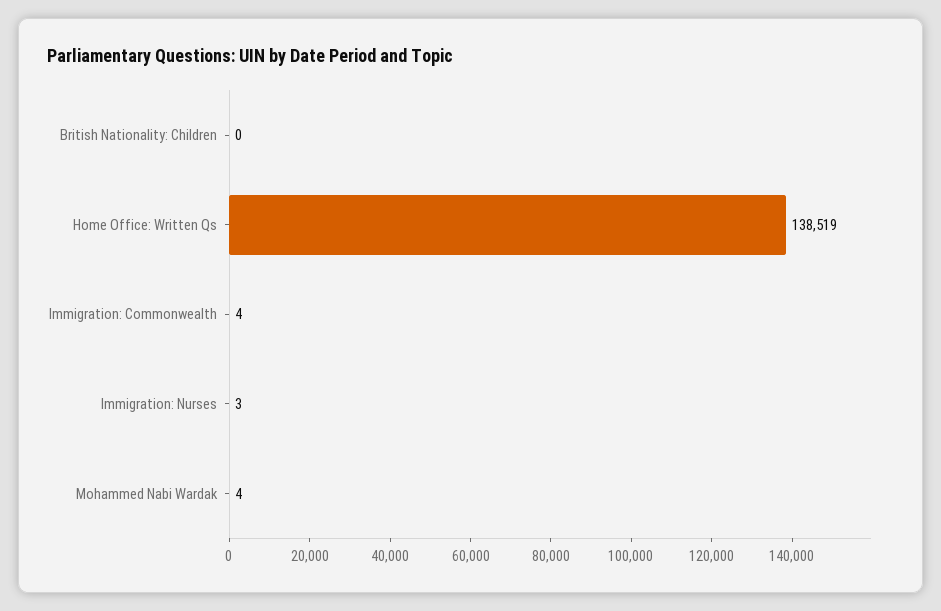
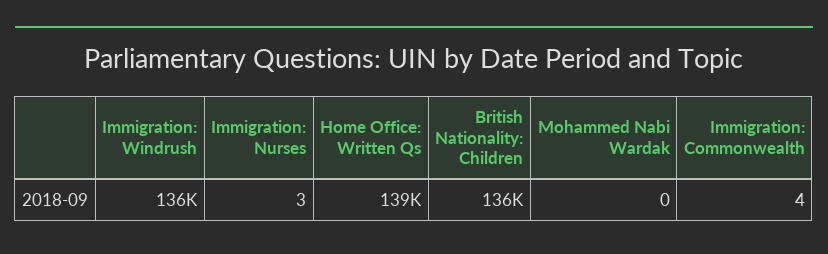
British Nationality: Children: 0 -> 136000
Mohammed Nabi Wardak: 4 -> 0
Immigration: Windrush: none -> 136000

